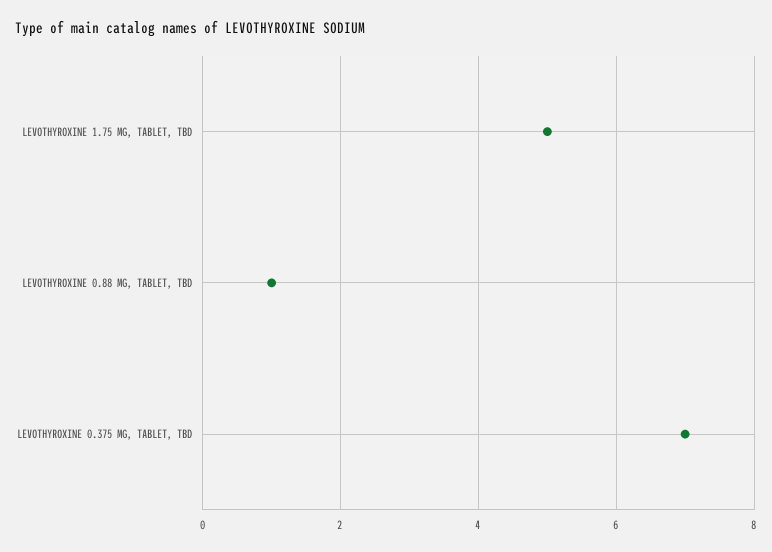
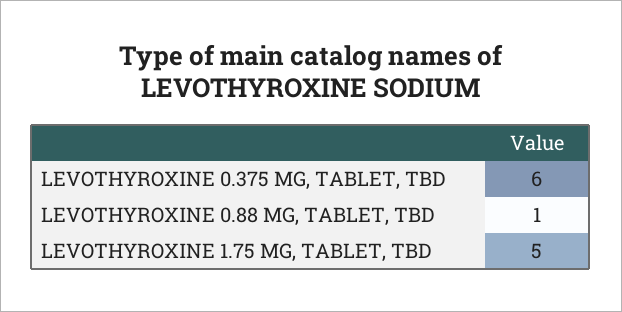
LEVOTHYROXINE 0.375 MG, TABLET, TBD: 7 -> 6

